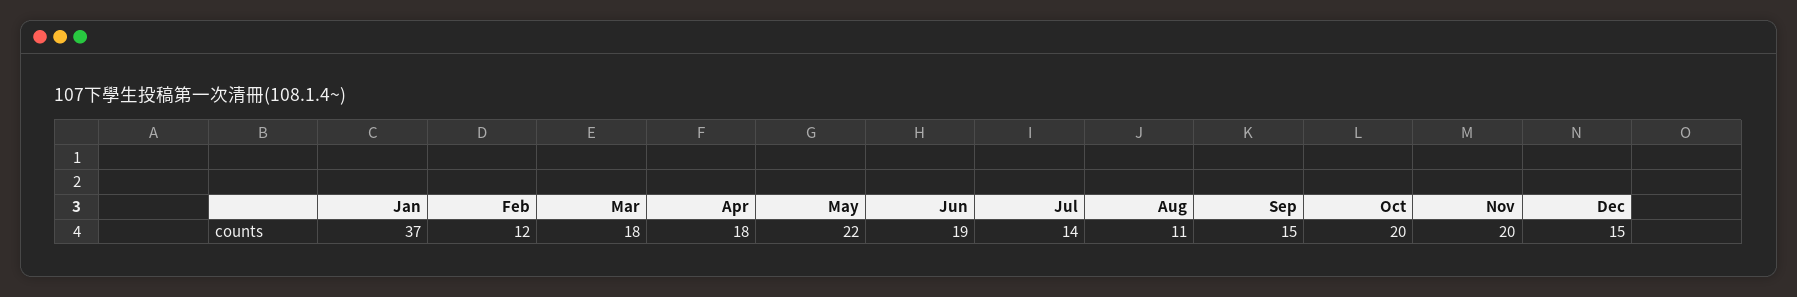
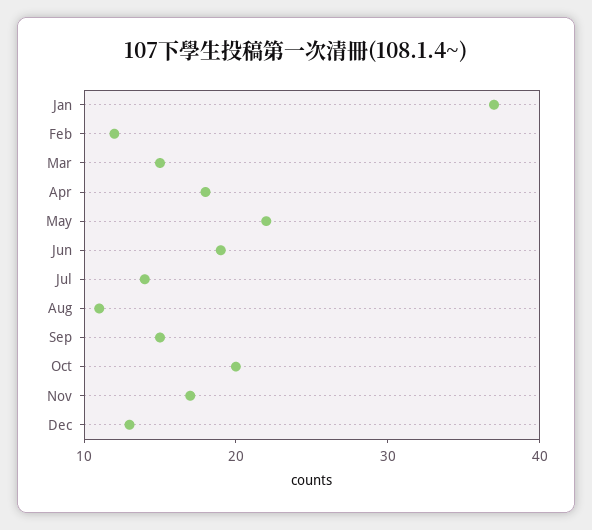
Mar: 18 -> 15
Nov: 20 -> 17
Dec: 15 -> 13

